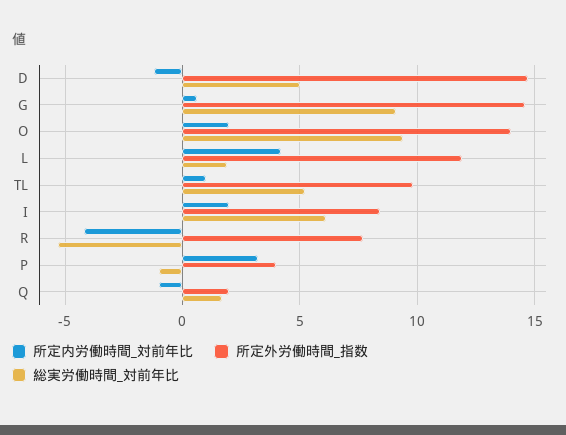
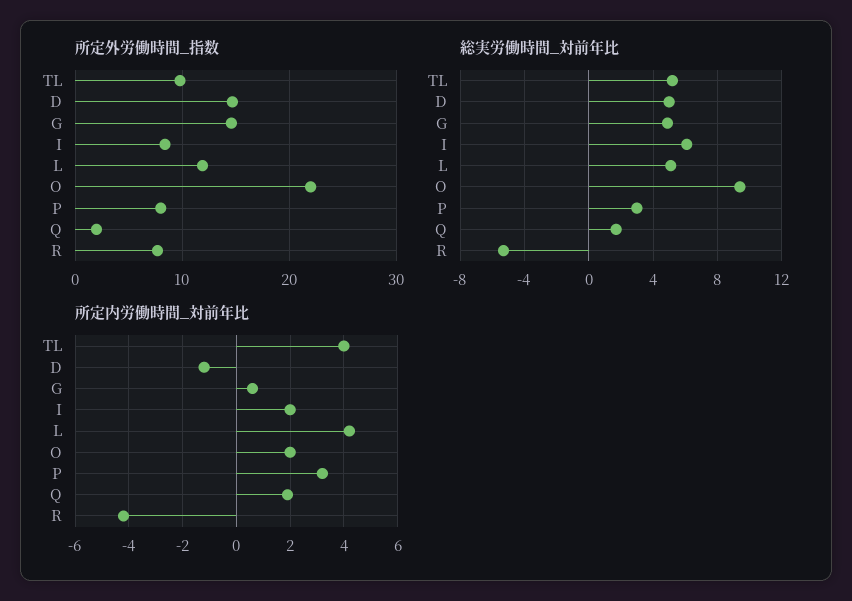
総実労働時間_対前年比, G: 9 -> 5
所定外労働時間_指数, O: 14 -> 22
総実労働時間_対前年比, L: 2 -> 5
所定内労働時間_対前年比, TL: 1 -> 4
所定外労働時間_指数, P: 4 -> 8
総実労働時間_対前年比, P: -1 -> 3
所定内労働時間_対前年比, Q: -1 -> 2

